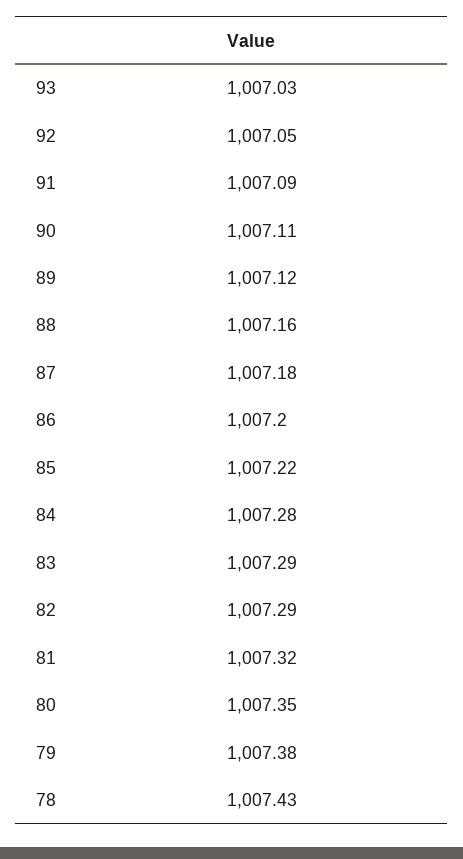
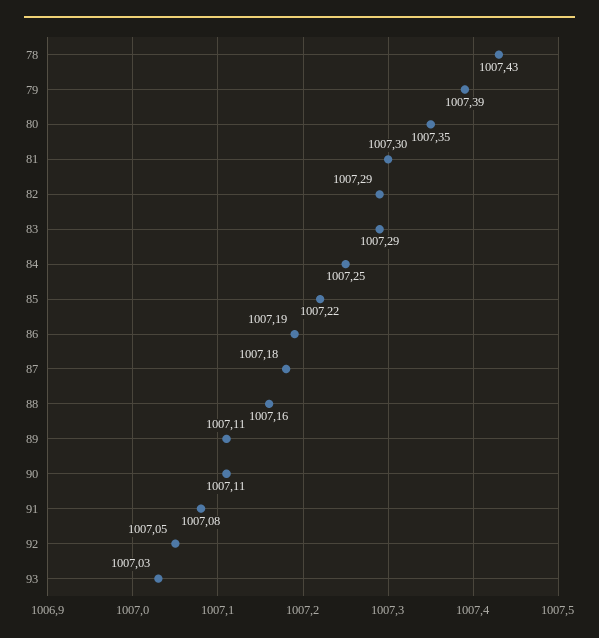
91: 1007.09 -> 1007.08
89: 1007.12 -> 1007.11
86: 1007.2 -> 1007.19
84: 1007.28 -> 1007.25
81: 1007.32 -> 1007.3
79: 1007.38 -> 1007.39

